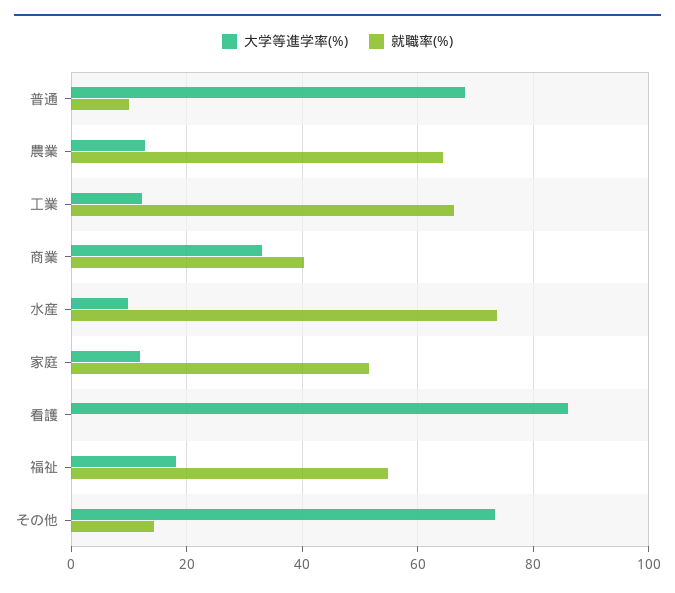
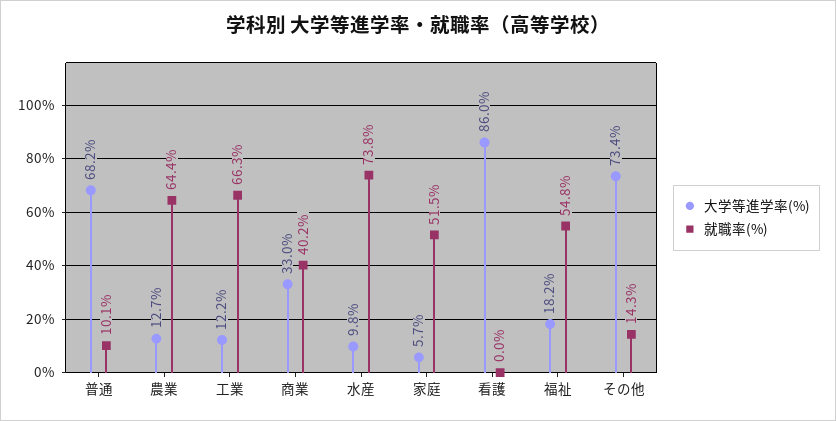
大学等進学率(%), 家庭: 12 -> 5.7

